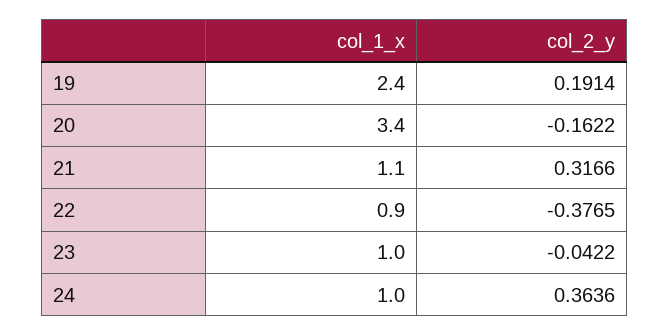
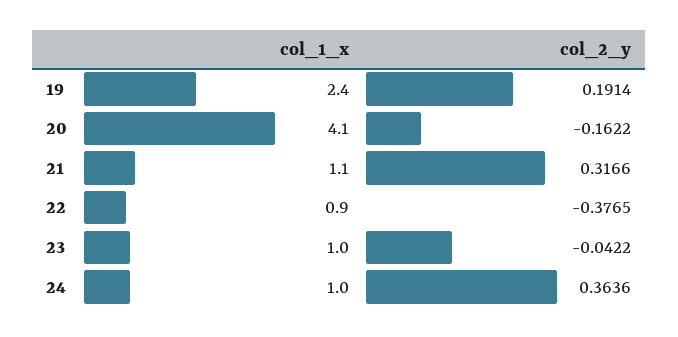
col_1_x, 20: 3.4 -> 4.1

